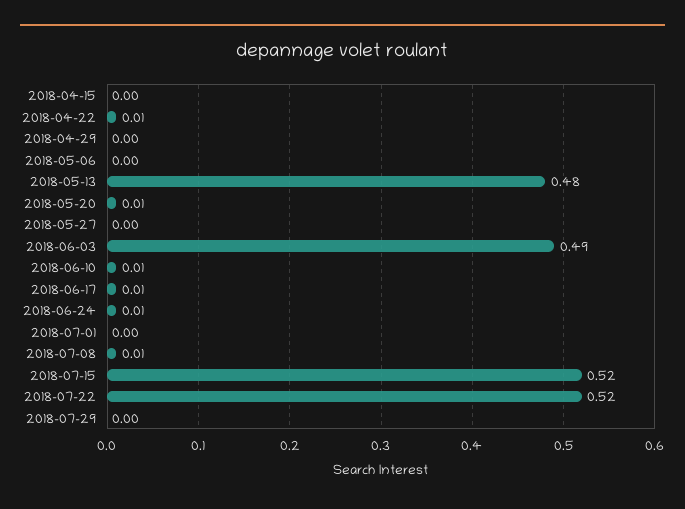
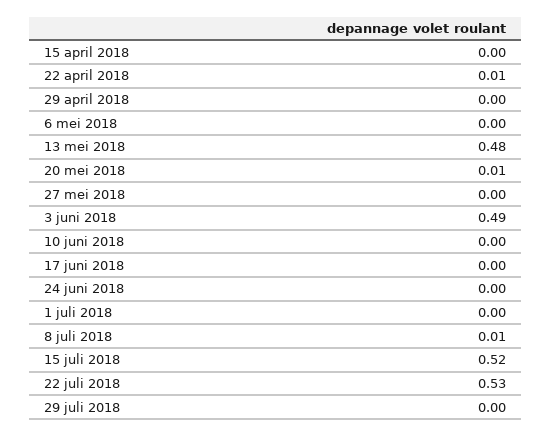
2018-06-10: 0.01 -> 0
2018-06-17: 0.01 -> 0
2018-06-24: 0.01 -> 0
2018-07-22: 0.52 -> 0.53

